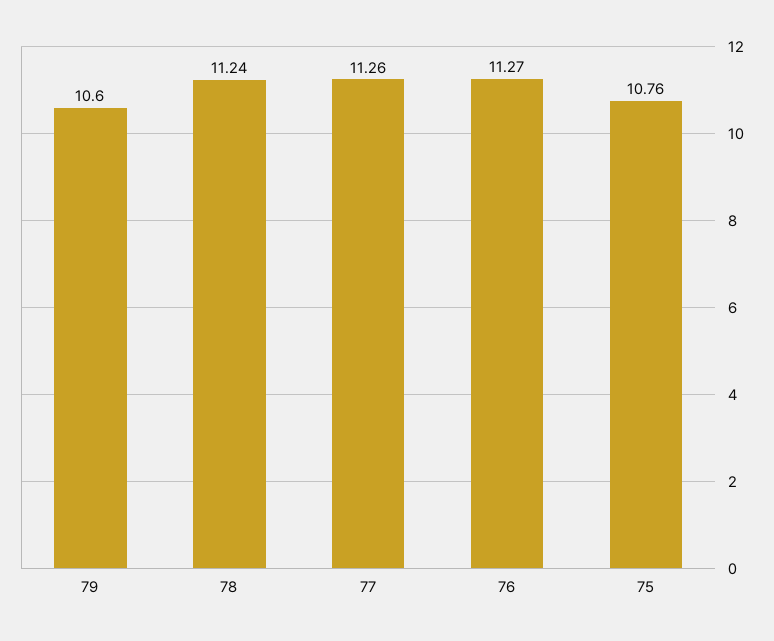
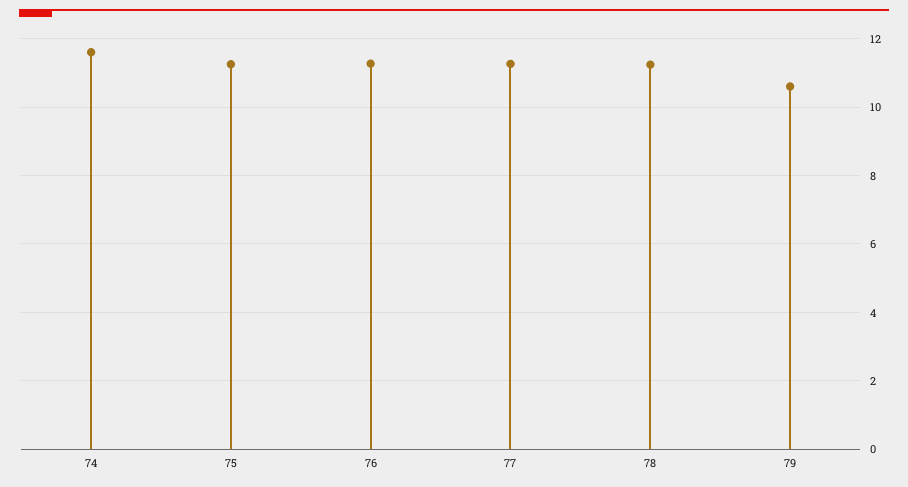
75: 10.76 -> 11.2
74: none -> 11.6

